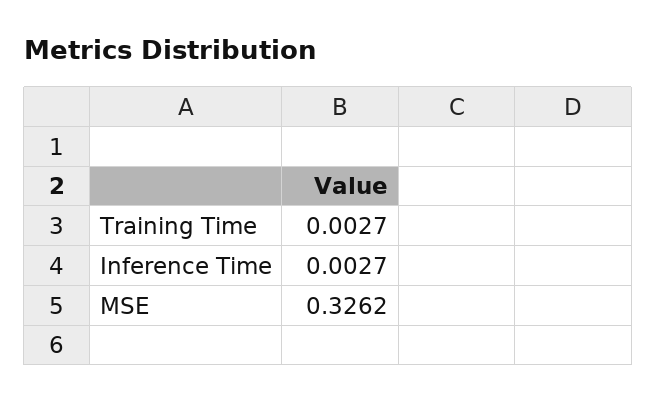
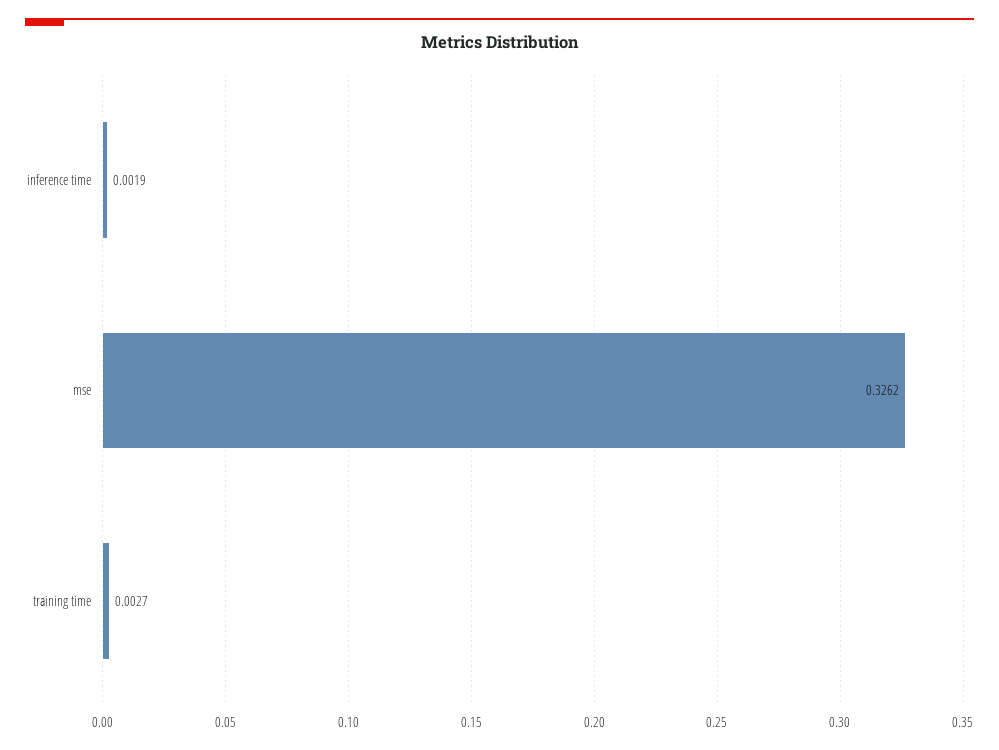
Inference Time: 0.0027 -> 0.0019

